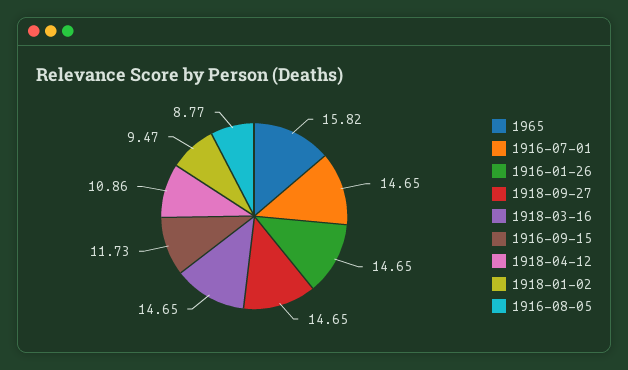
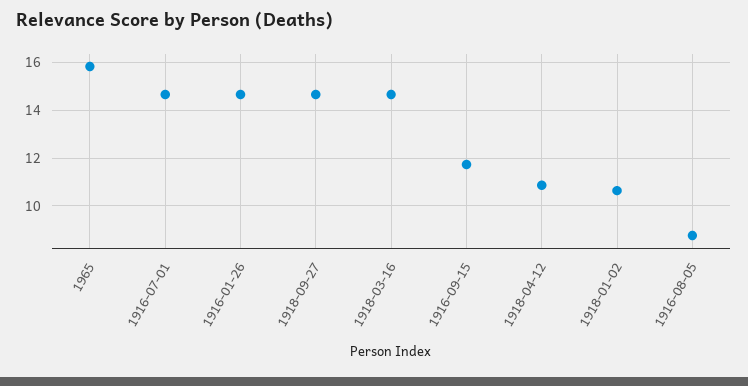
1918-01-02: 9.47 -> 10.5

